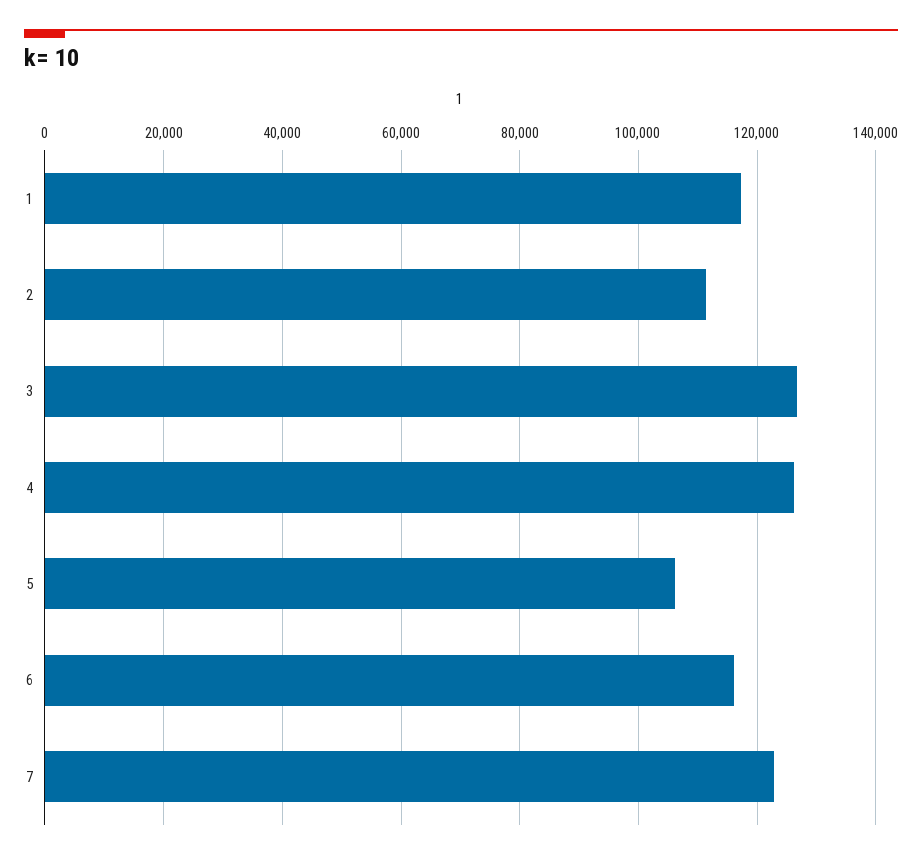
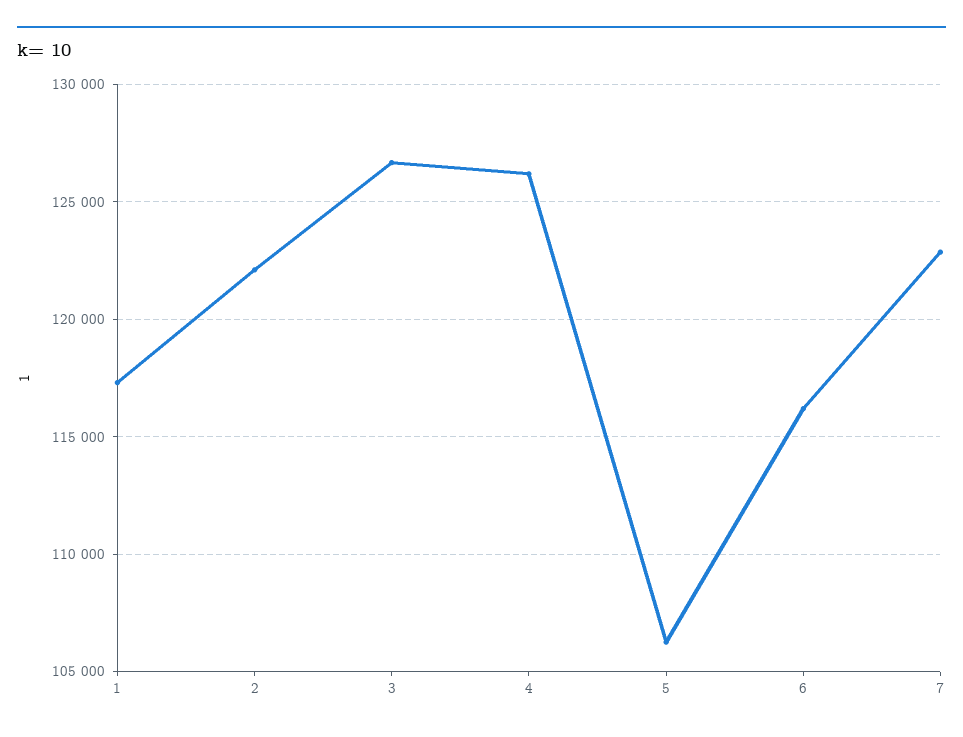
2: 112000 -> 122000

